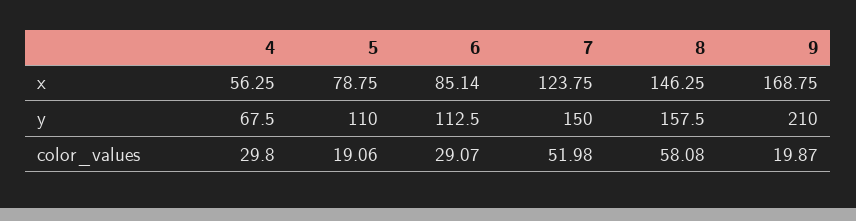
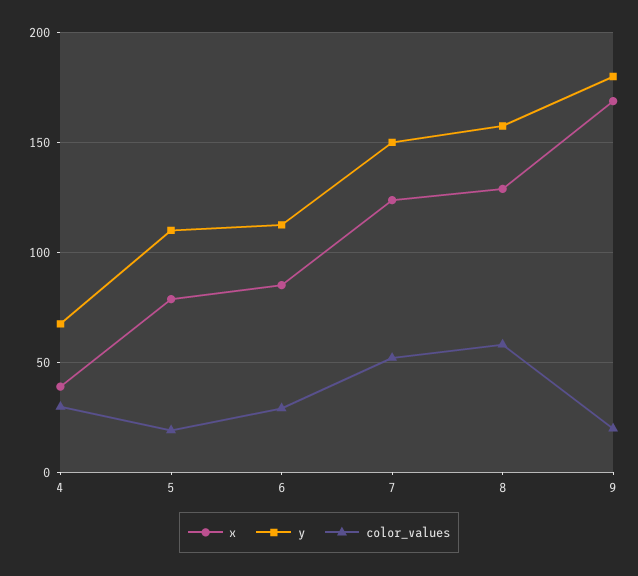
x, 4: 56.25 -> 40
x, 8: 146.25 -> 130
y, 9: 210 -> 180

